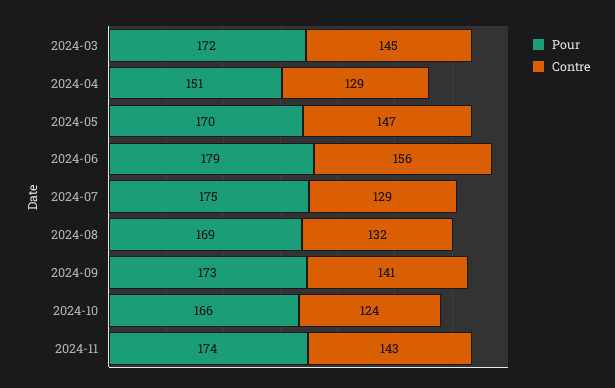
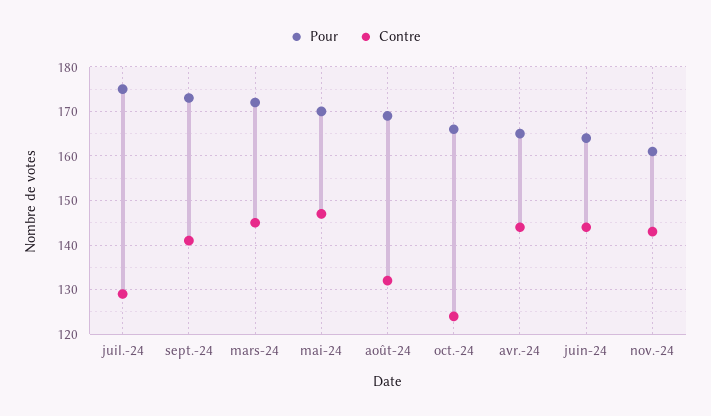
Pour, 2024-04: 151 -> 165
Contre, 2024-04: 129 -> 145
Pour, 2024-06: 179 -> 165
Contre, 2024-06: 156 -> 145
Pour, 2024-11: 174 -> 160

